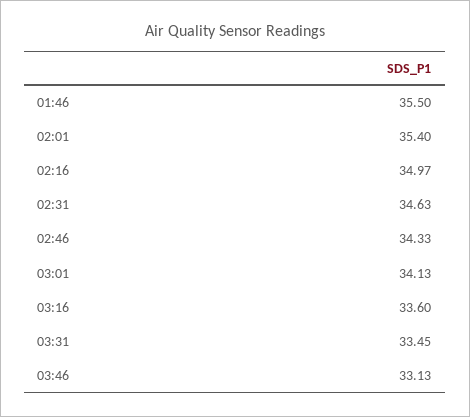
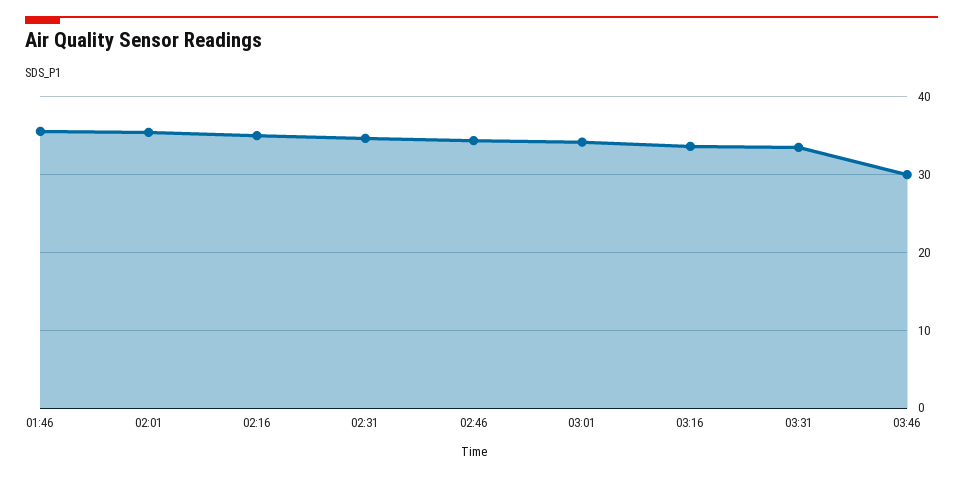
03:46: 33.13 -> 30

